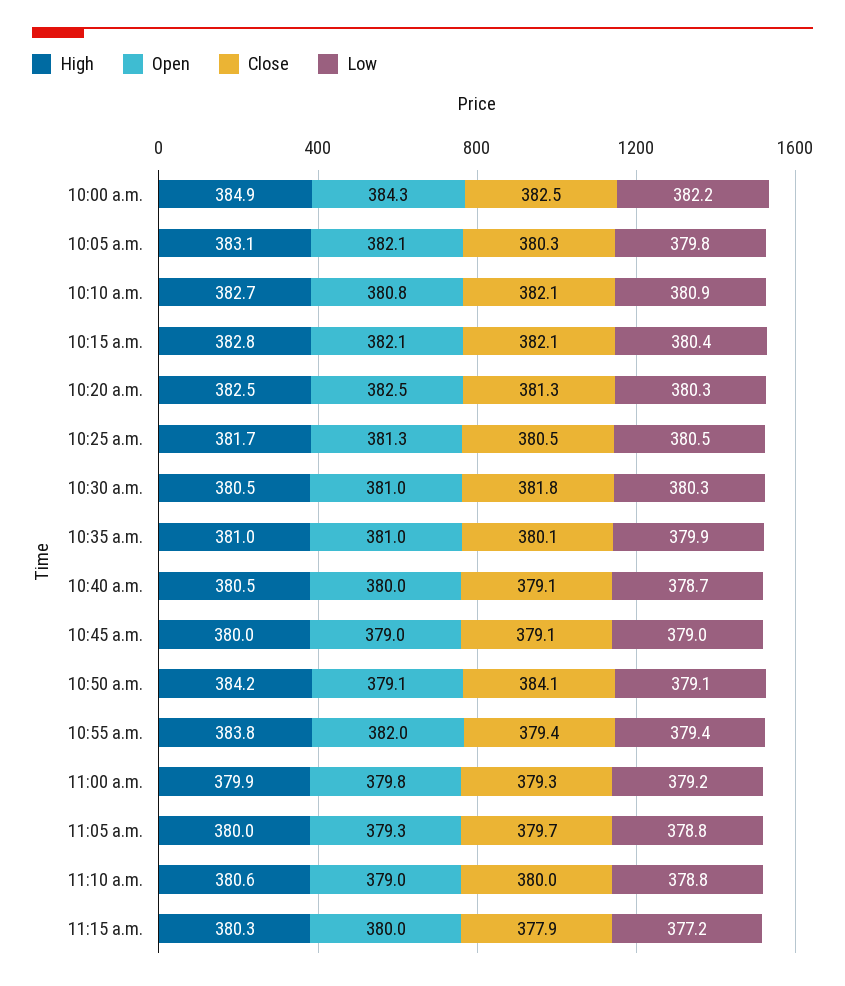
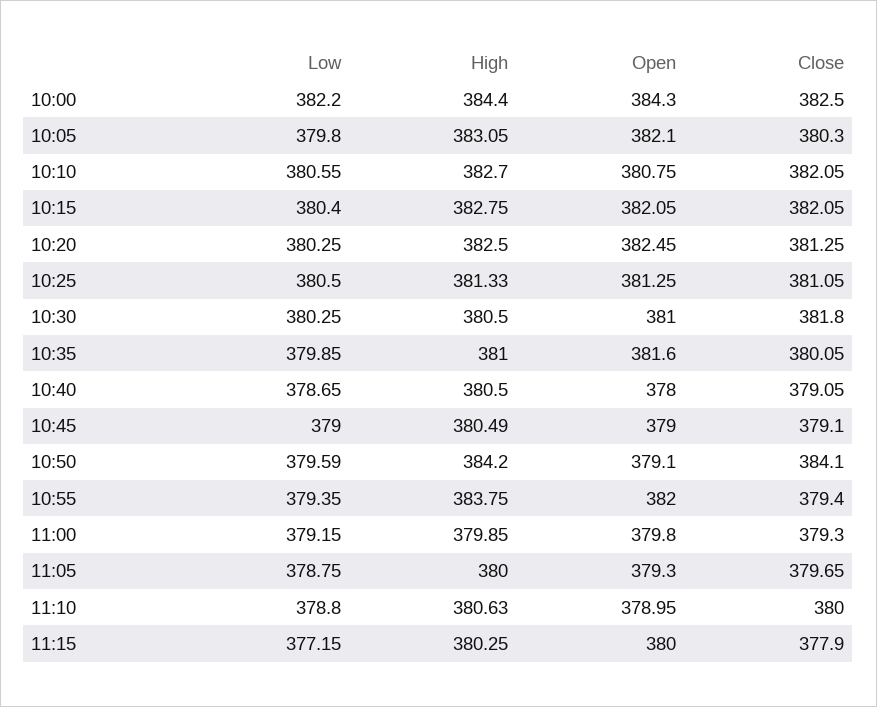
High, 10:00 a.m.: 384.9 -> 384.4
Low, 10:10 a.m.: 380.9 -> 380.55
High, 10:25 a.m.: 381.7 -> 381.33
Close, 10:25 a.m.: 380.5 -> 381.05
Open, 10:35 a.m.: 381 -> 381.6
Open, 10:40 a.m.: 380 -> 378
High, 10:45 a.m.: 380 -> 380.49
Low, 10:50 a.m.: 379.1 -> 379.59

